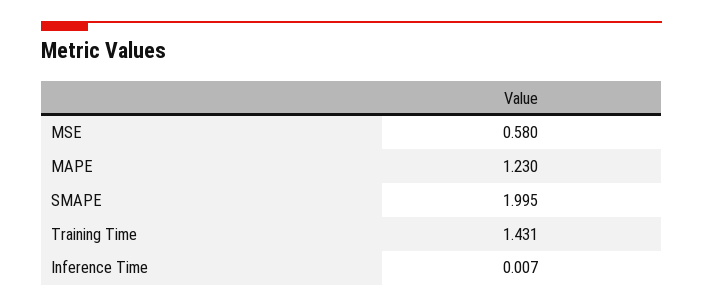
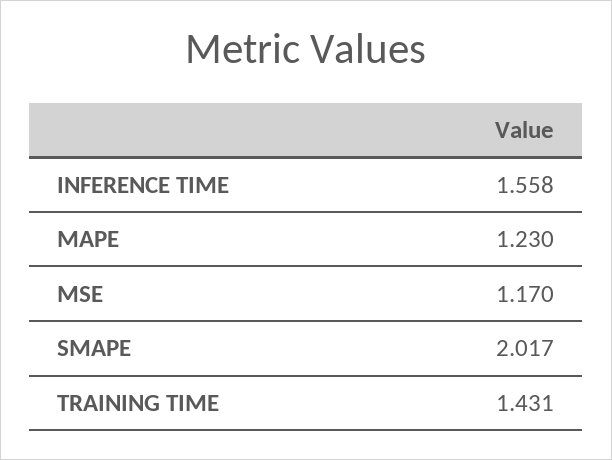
MSE: 0.58 -> 1.17
SMAPE: 1.995 -> 2.017
Inference Time: 0.007 -> 1.558

